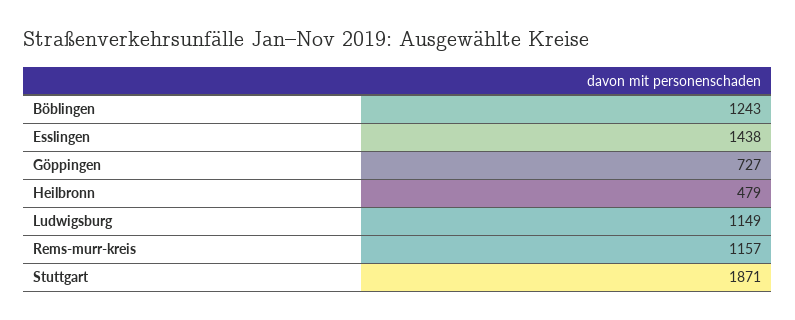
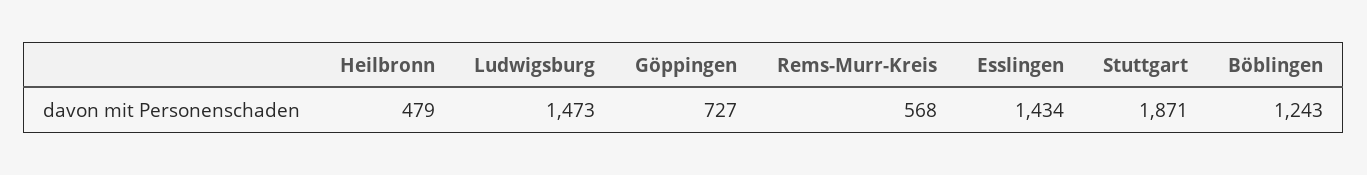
Esslingen: 1438 -> 1434
Ludwigsburg: 1149 -> 1473
Rems-murr-kreis: 1157 -> 568

